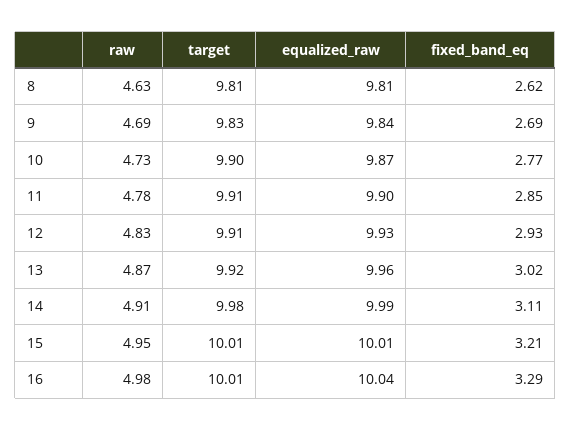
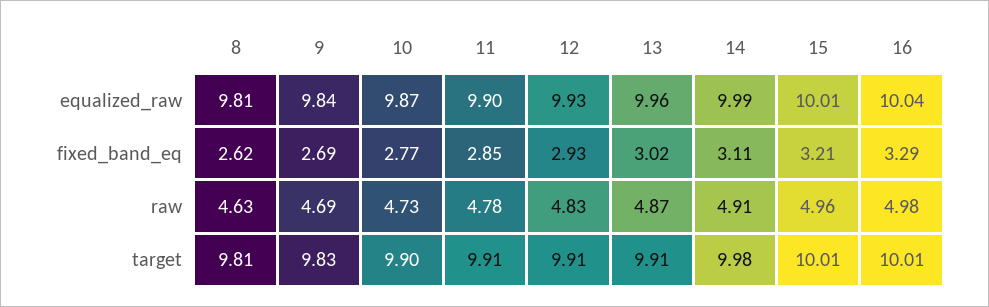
target, 13: 9.92 -> 9.91
raw, 15: 4.95 -> 4.96

